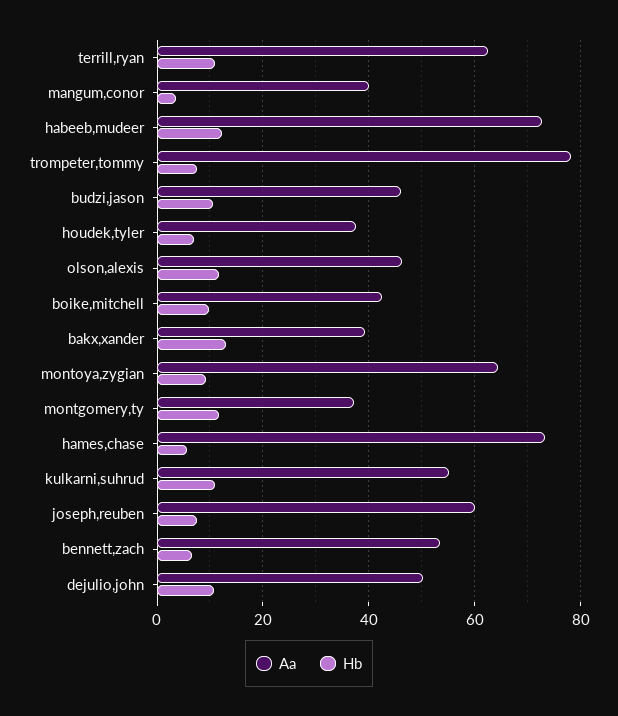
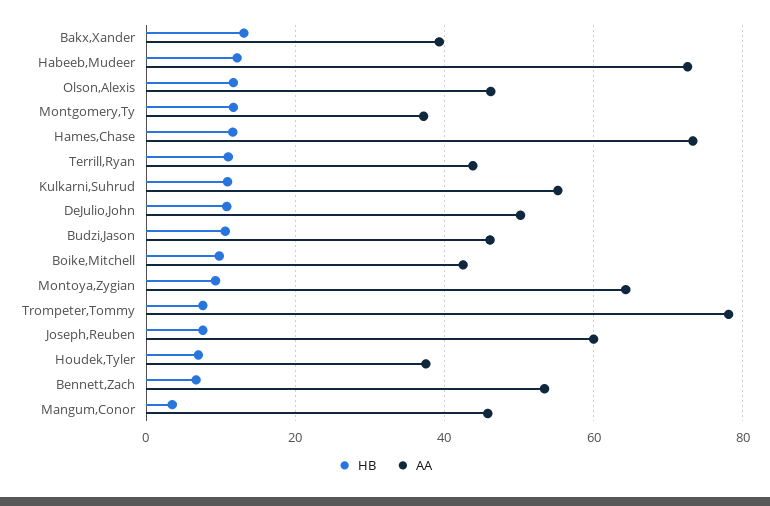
Aa, terrill,ryan: 62 -> 44
Aa, mangum,conor: 40 -> 46
Hb, hames,chase: 6 -> 12

